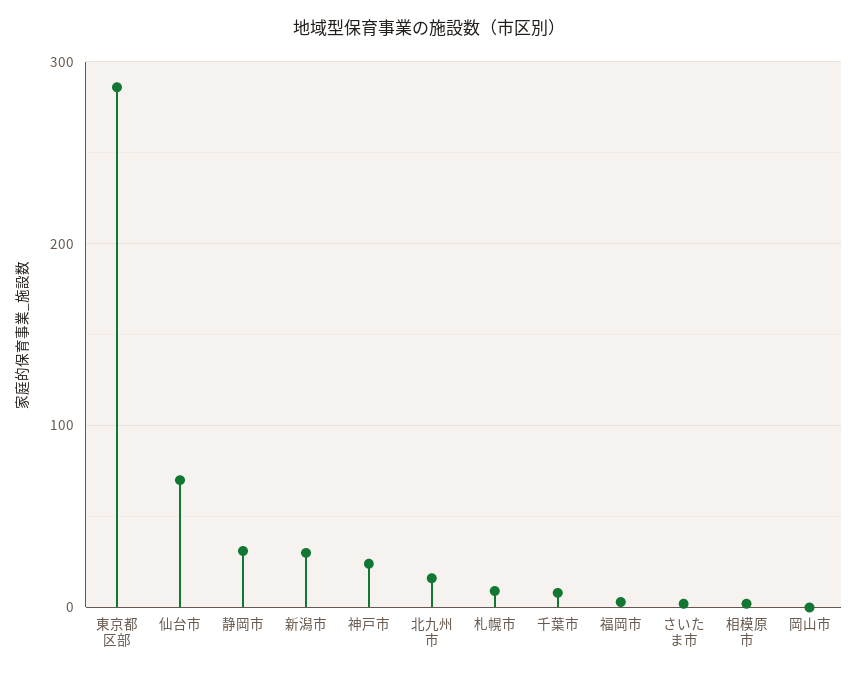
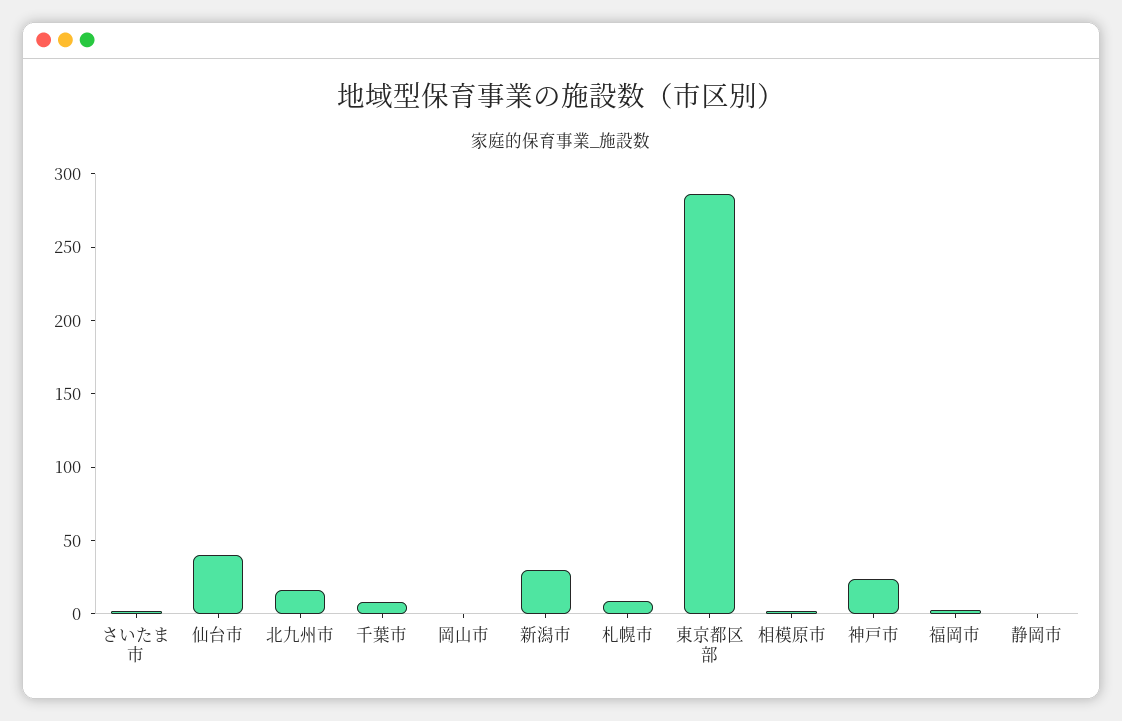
仙台市: 70 -> 40
静岡市: 30 -> 0

